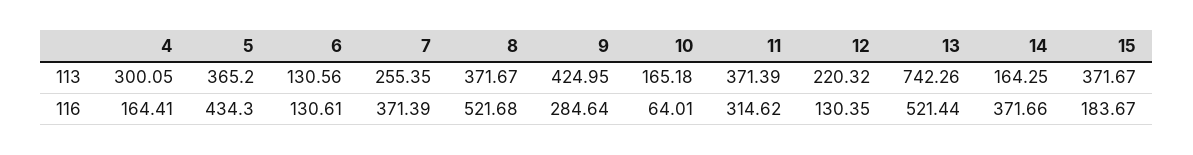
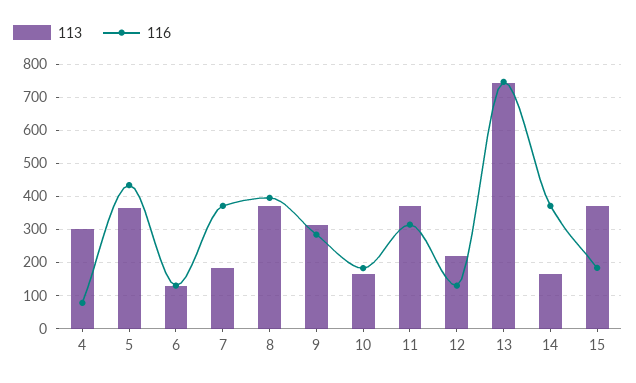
113, 7: 255.35 -> 180
113, 9: 424.95 -> 320
116, 4: 164.41 -> 80
116, 8: 521.68 -> 400
116, 10: 64.01 -> 180
116, 13: 521.44 -> 740

